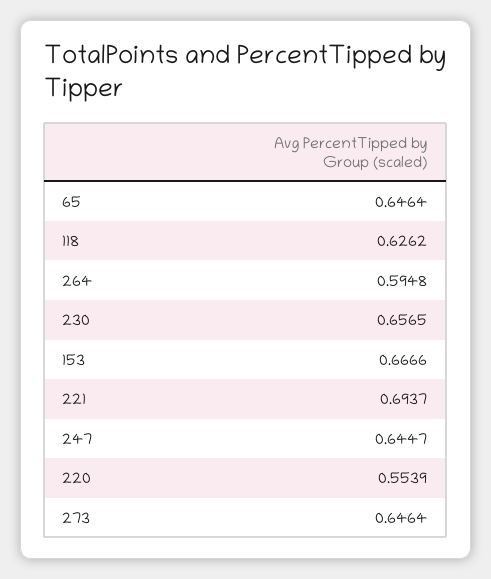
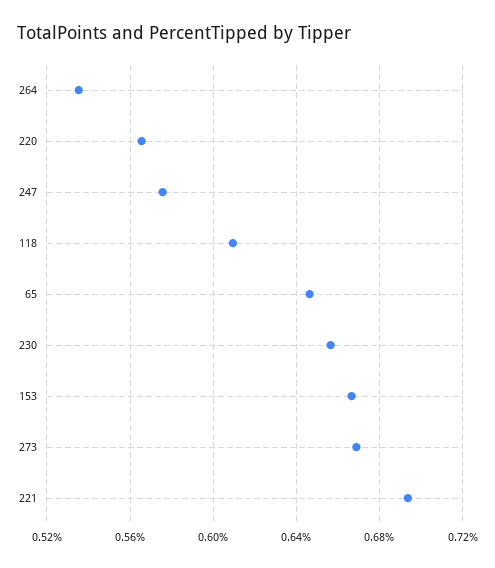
118: 0.6262 -> 0.61
264: 0.5948 -> 0.535
247: 0.6447 -> 0.575
220: 0.5539 -> 0.565
273: 0.6464 -> 0.67

